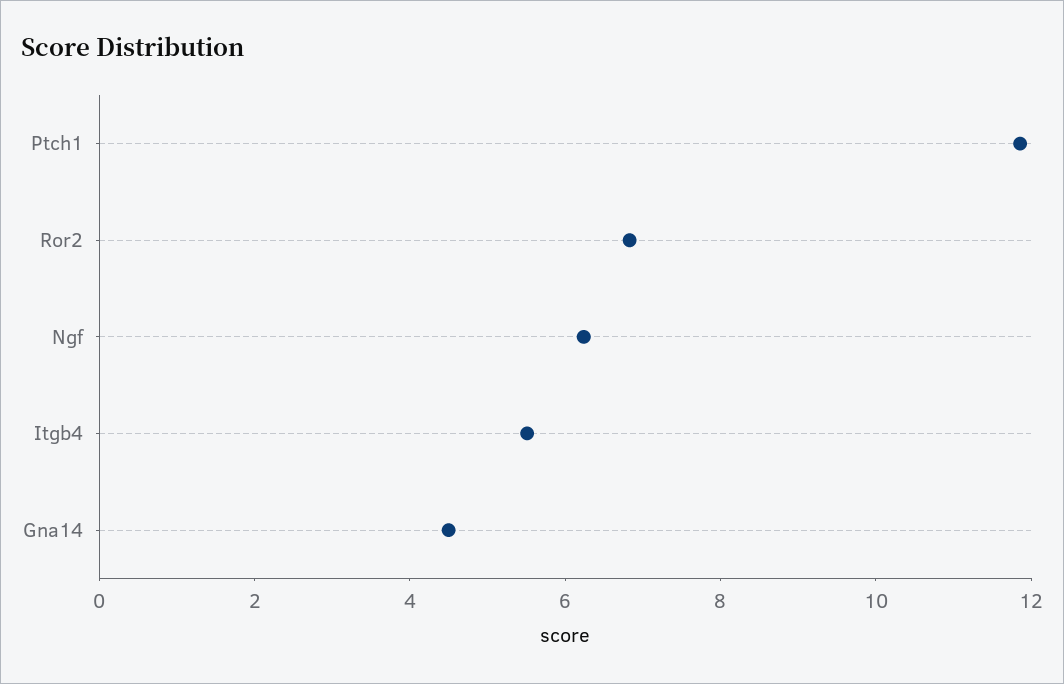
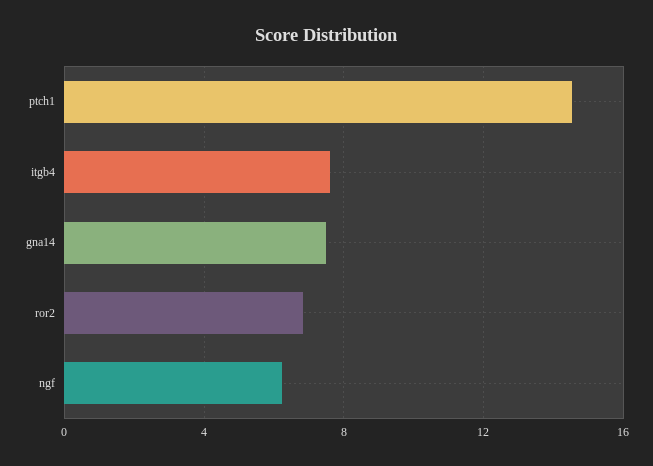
Ptch1: 12 -> 14.5
Itgb4: 5.5 -> 7.5
Gna14: 4.5 -> 7.5

